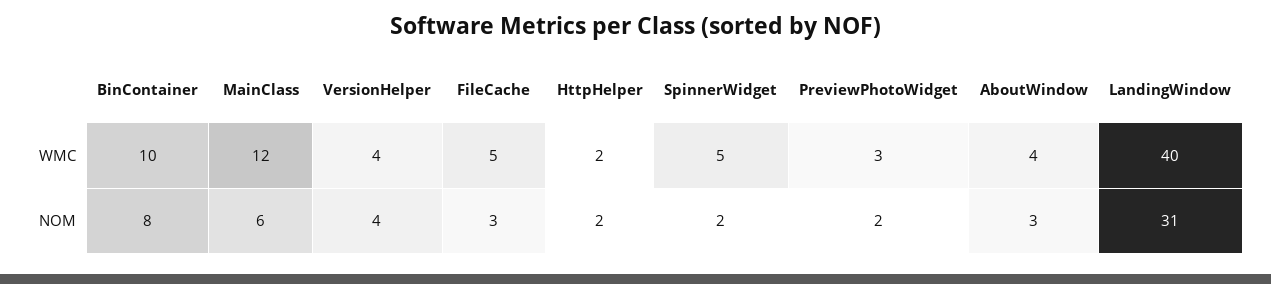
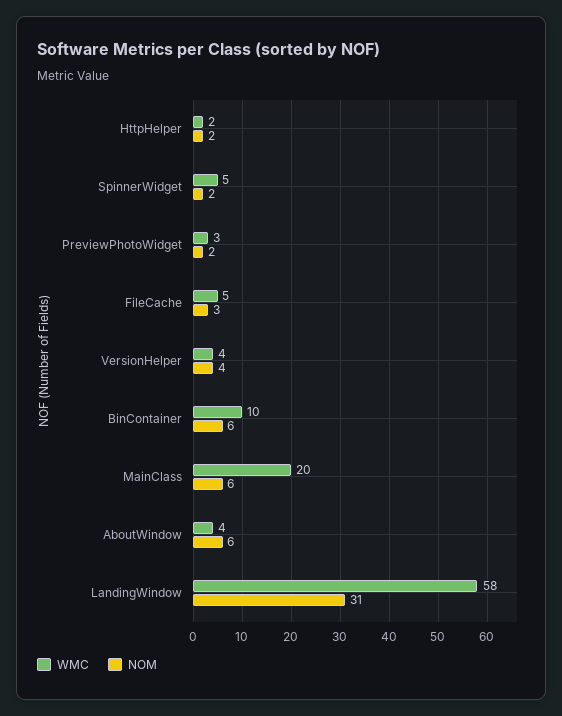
WMC, MainClass: 12 -> 20
WMC, LandingWindow: 40 -> 58
NOM, BinContainer: 8 -> 6
NOM, AboutWindow: 3 -> 6

